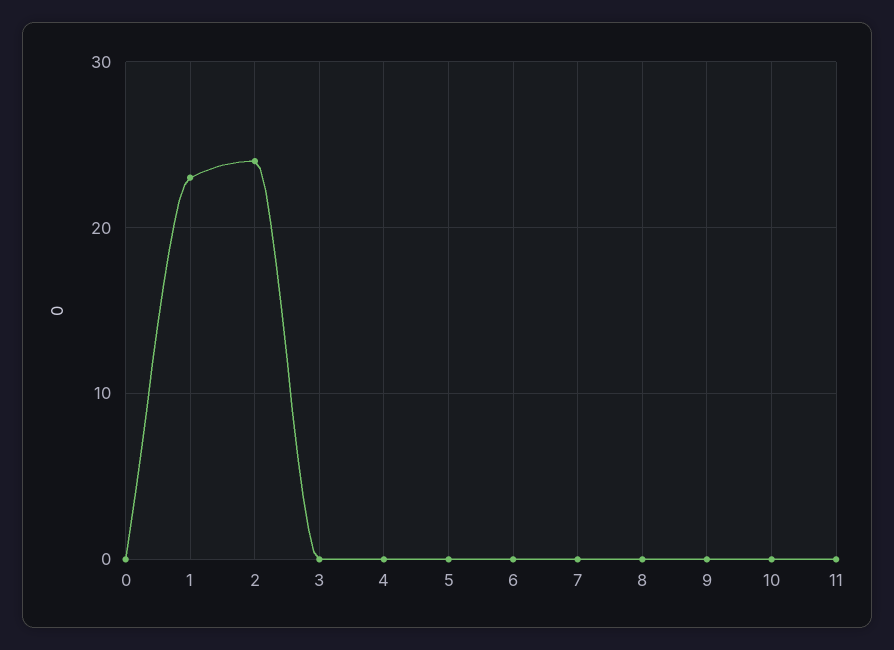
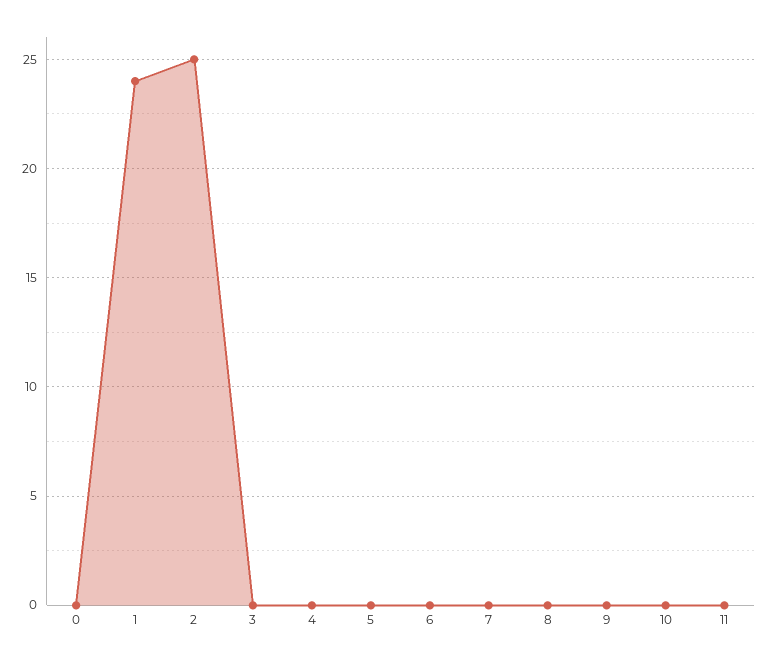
1: 23 -> 24
2: 24 -> 25

